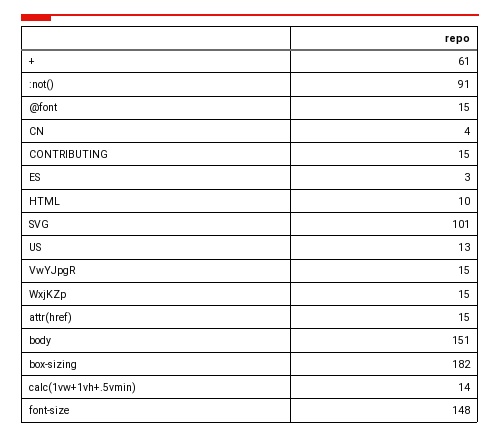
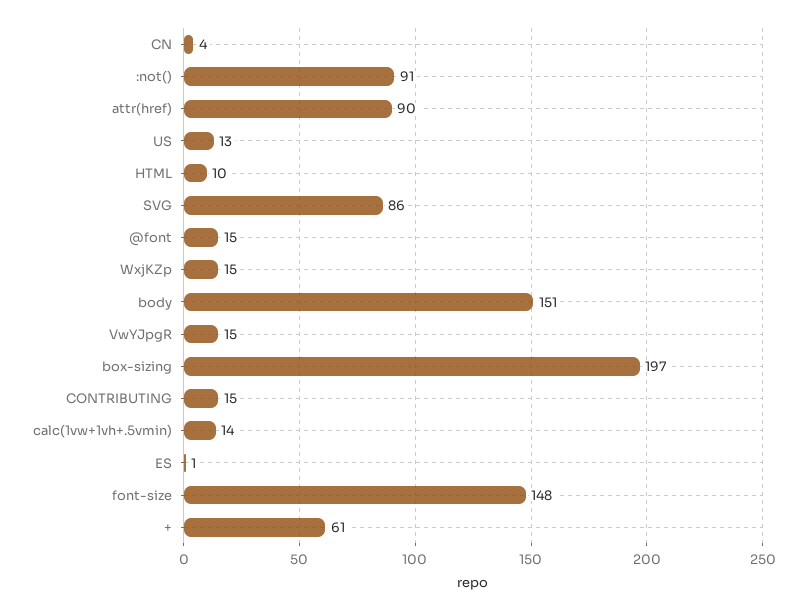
ES: 3 -> 1
SVG: 101 -> 86
attr(href): 15 -> 90
box-sizing: 182 -> 197

